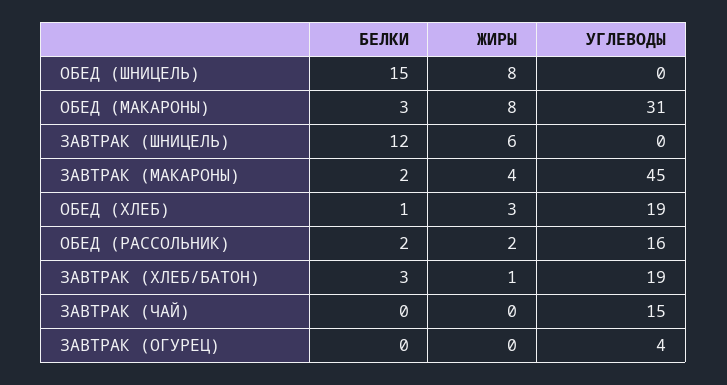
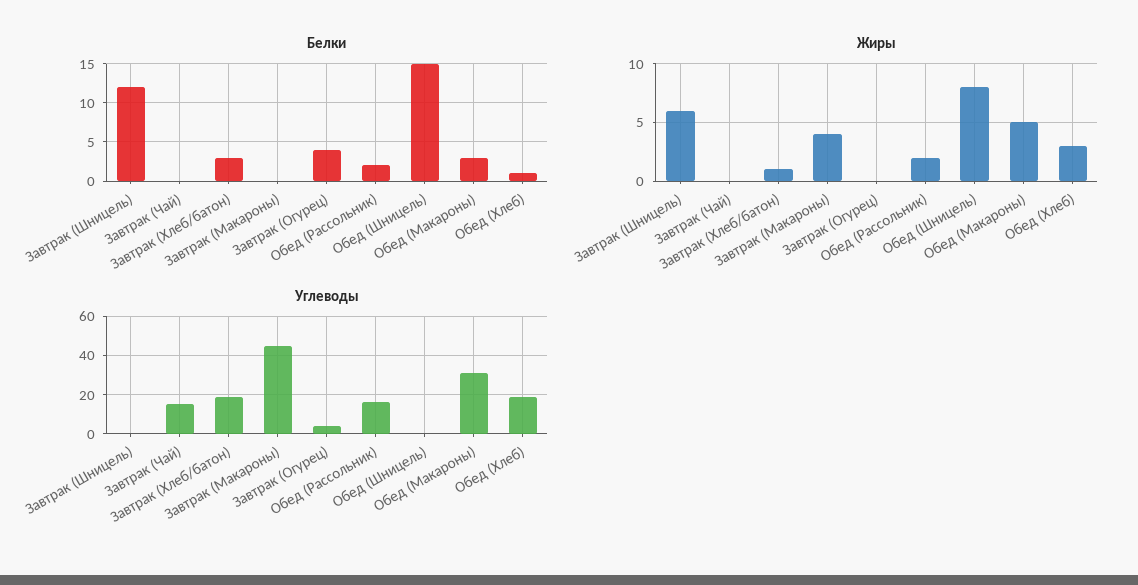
ЖИРЫ, ОБЕД (МАКАРОНЫ): 8 -> 5
БЕЛКИ, ЗАВТРАК (МАКАРОНЫ): 2 -> 0
БЕЛКИ, ЗАВТРАК (ОГУРЕЦ): 0 -> 4

